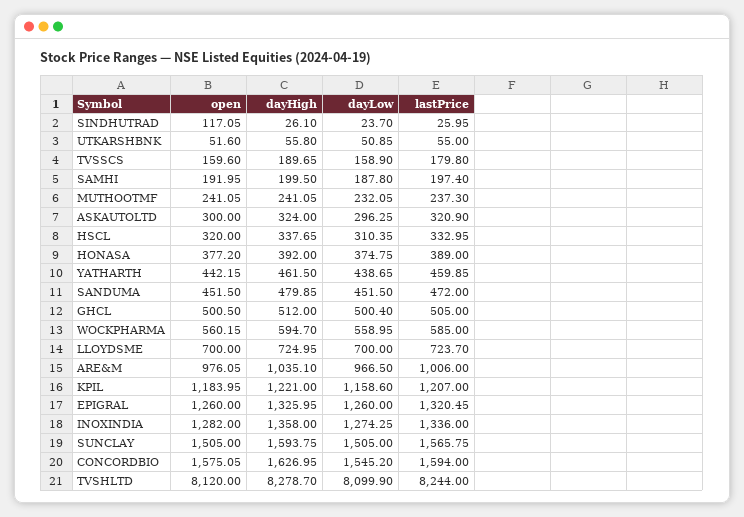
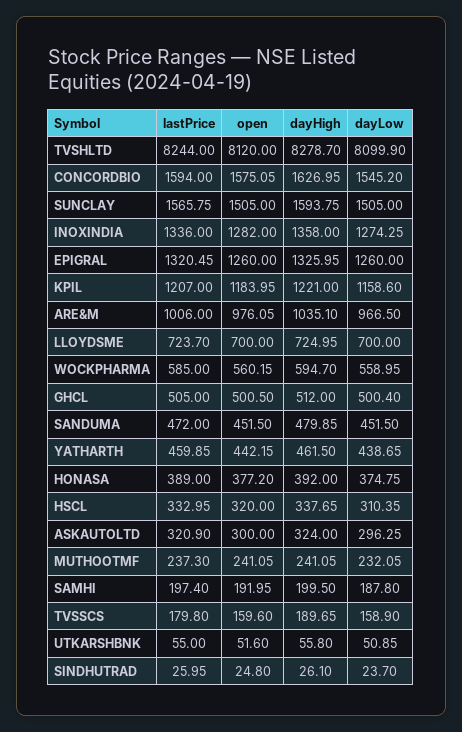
open, SINDHUTRAD: 117.05 -> 24.8

